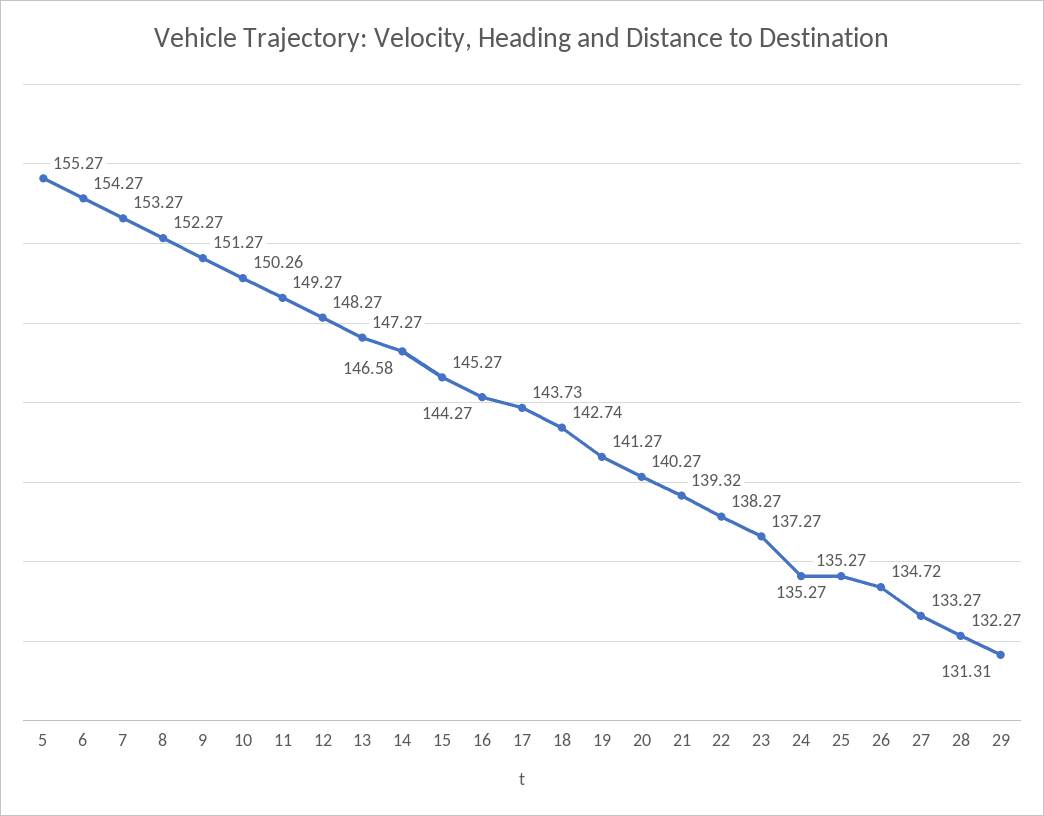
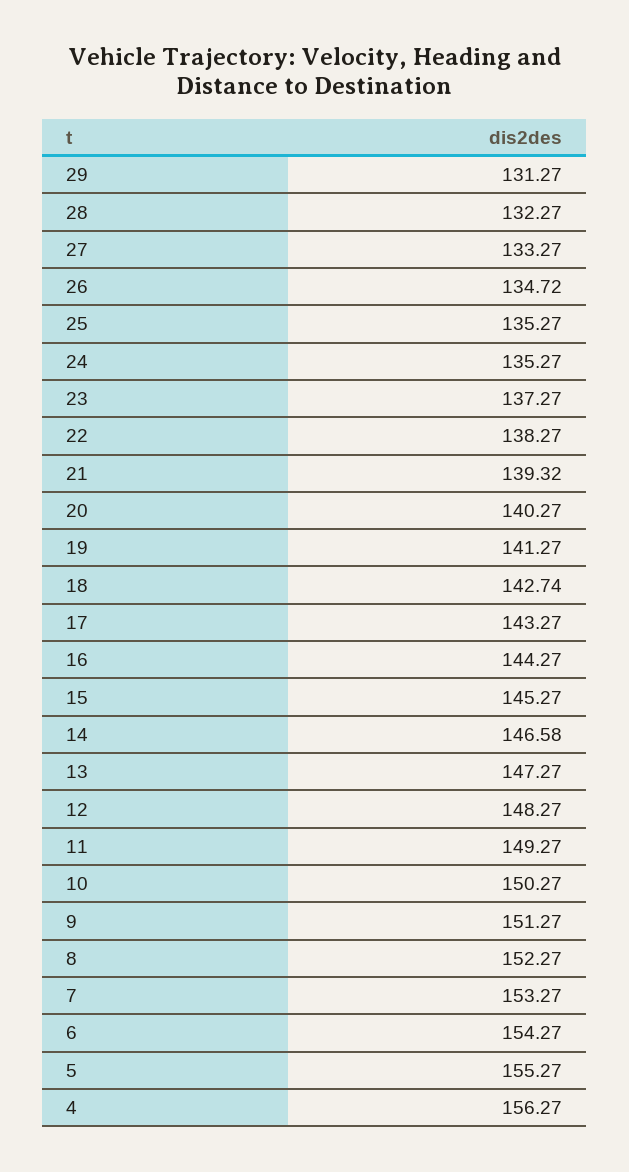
10: 150.26 -> 150.27
17: 143.73 -> 143.27
29: 131.31 -> 131.27
4: none -> 156.27

